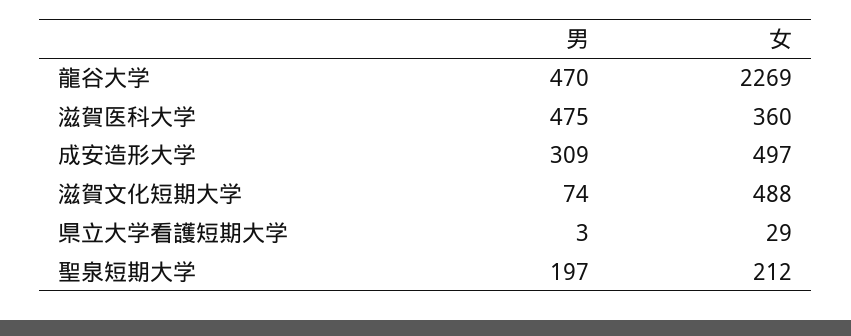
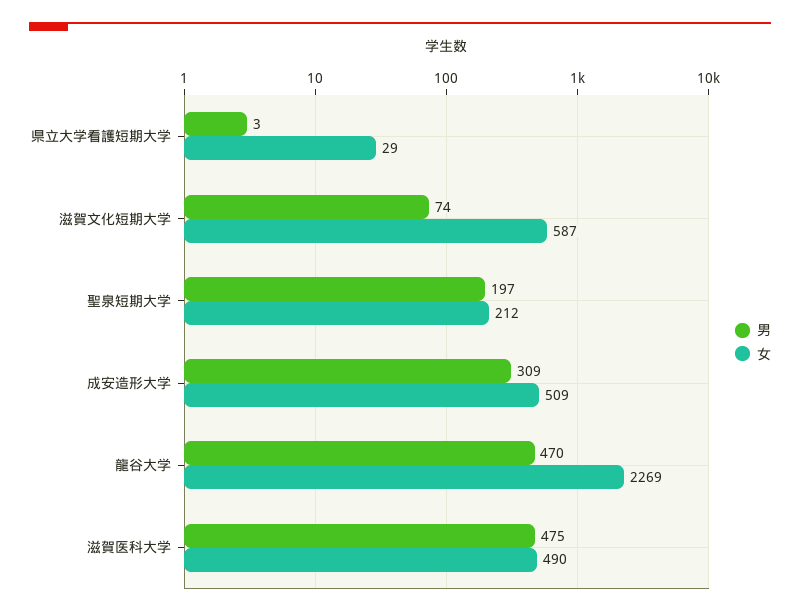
女, 滋賀医科大学: 360 -> 490
女, 成安造形大学: 497 -> 509
女, 滋賀文化短期大学: 488 -> 587

